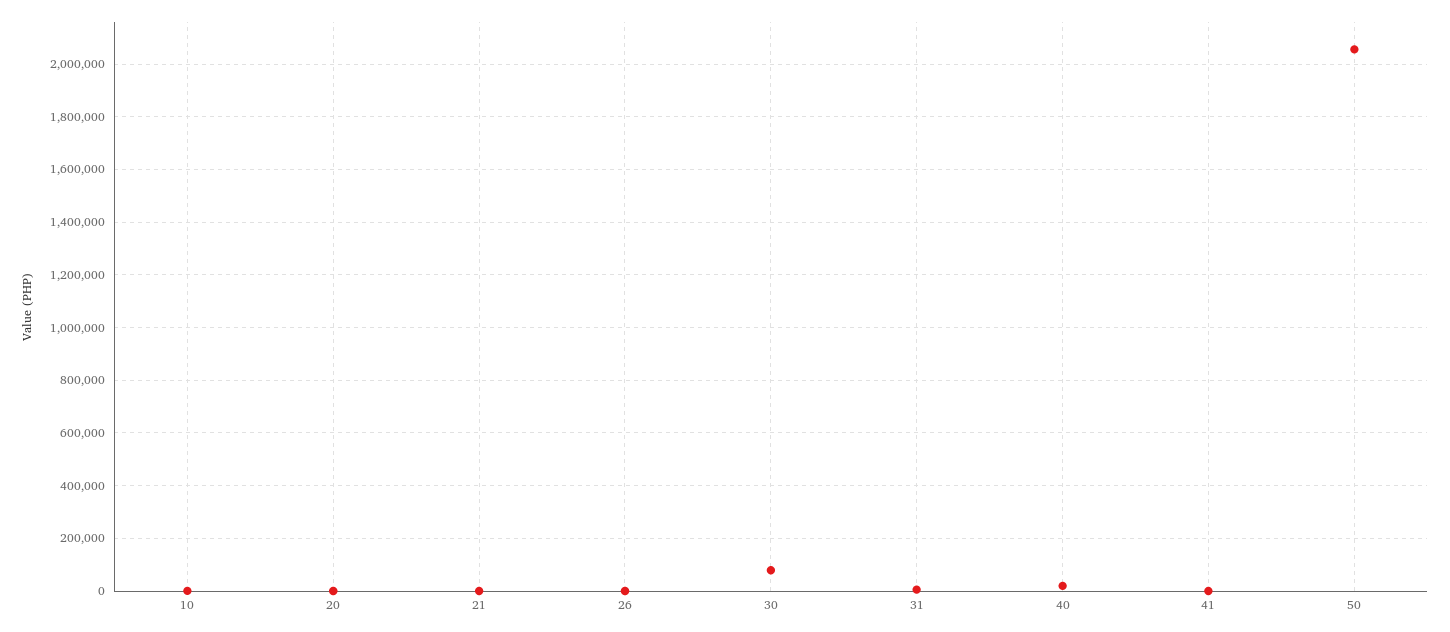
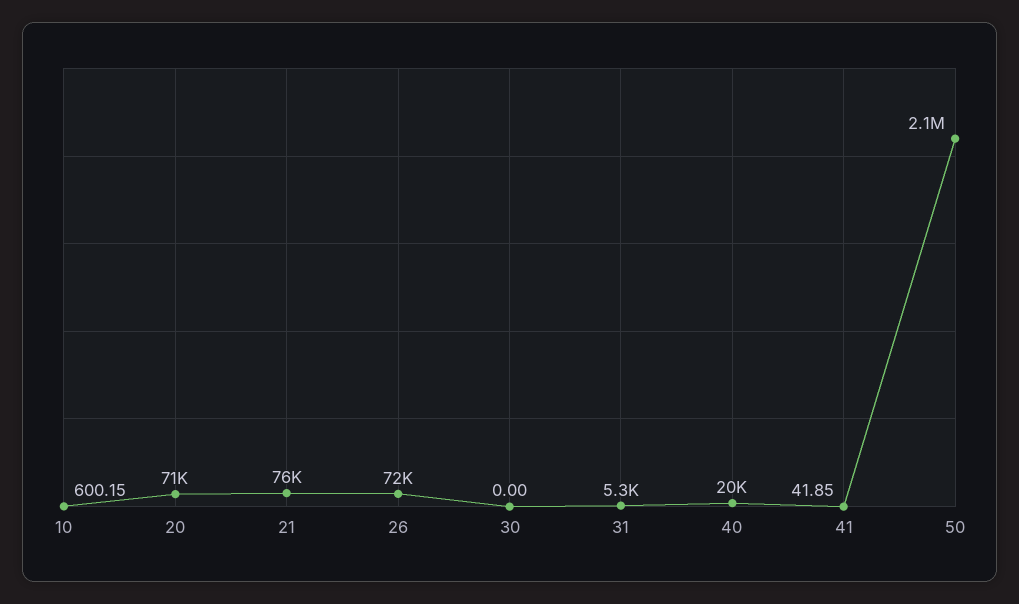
20: 0 -> 71000
21: 0 -> 76000
26: 0 -> 72000
30: 75000 -> 0

